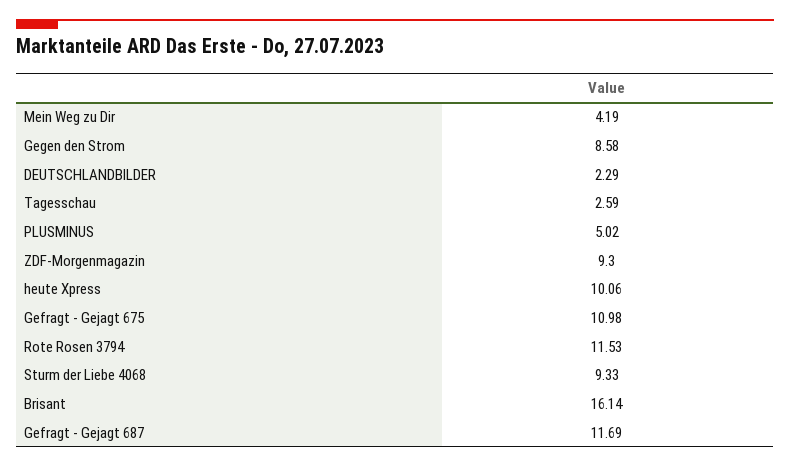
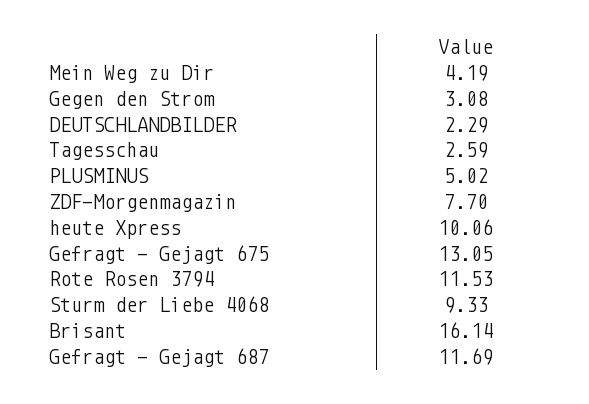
Gegen den Strom: 8.58 -> 3.08
ZDF-Morgenmagazin: 9.3 -> 7.7
Gefragt - Gejagt 675: 10.98 -> 13.05

